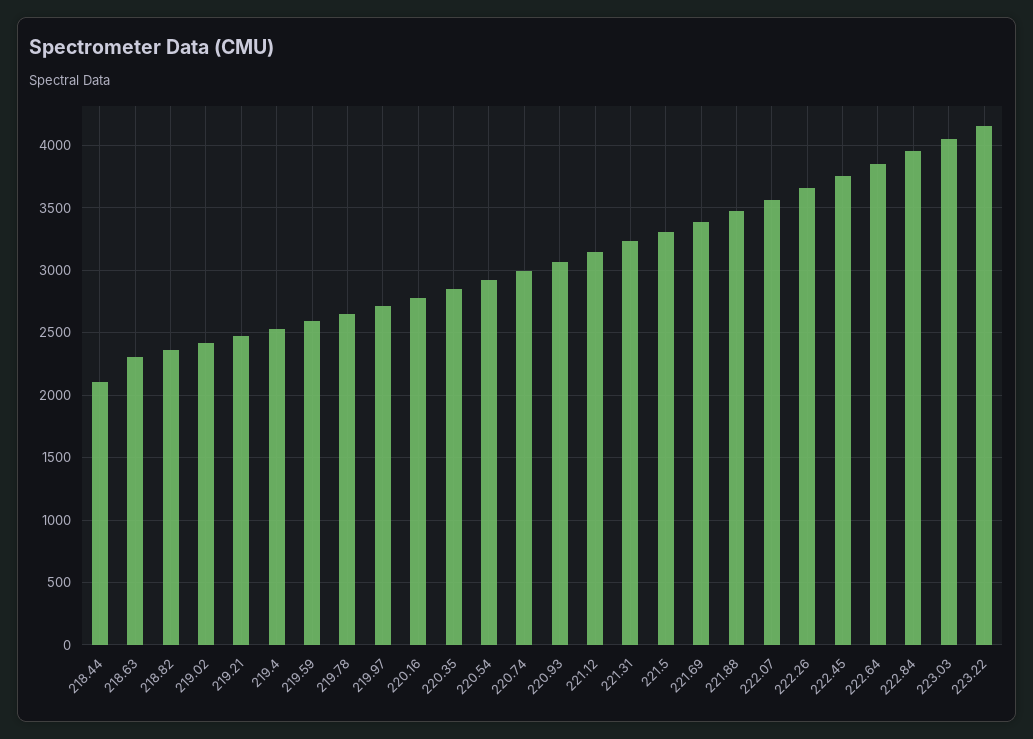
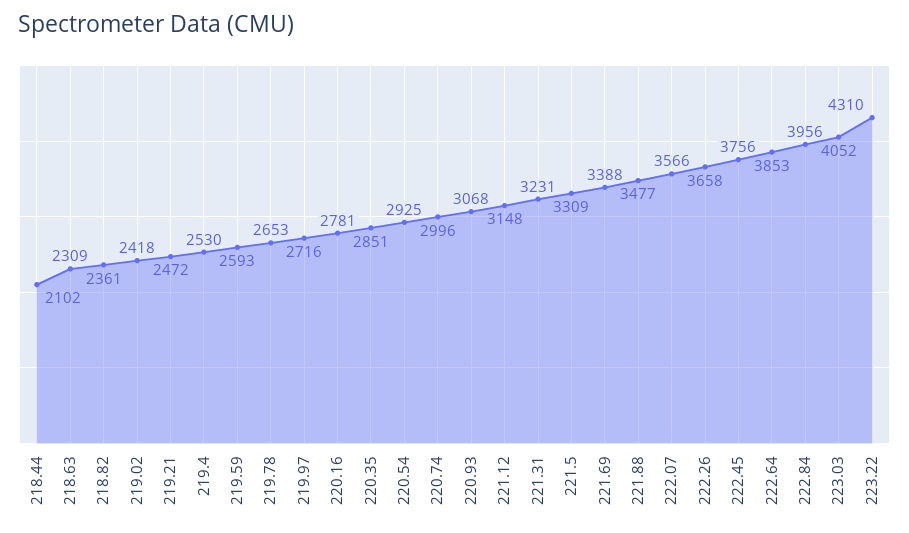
223.22: 4150 -> 4310

